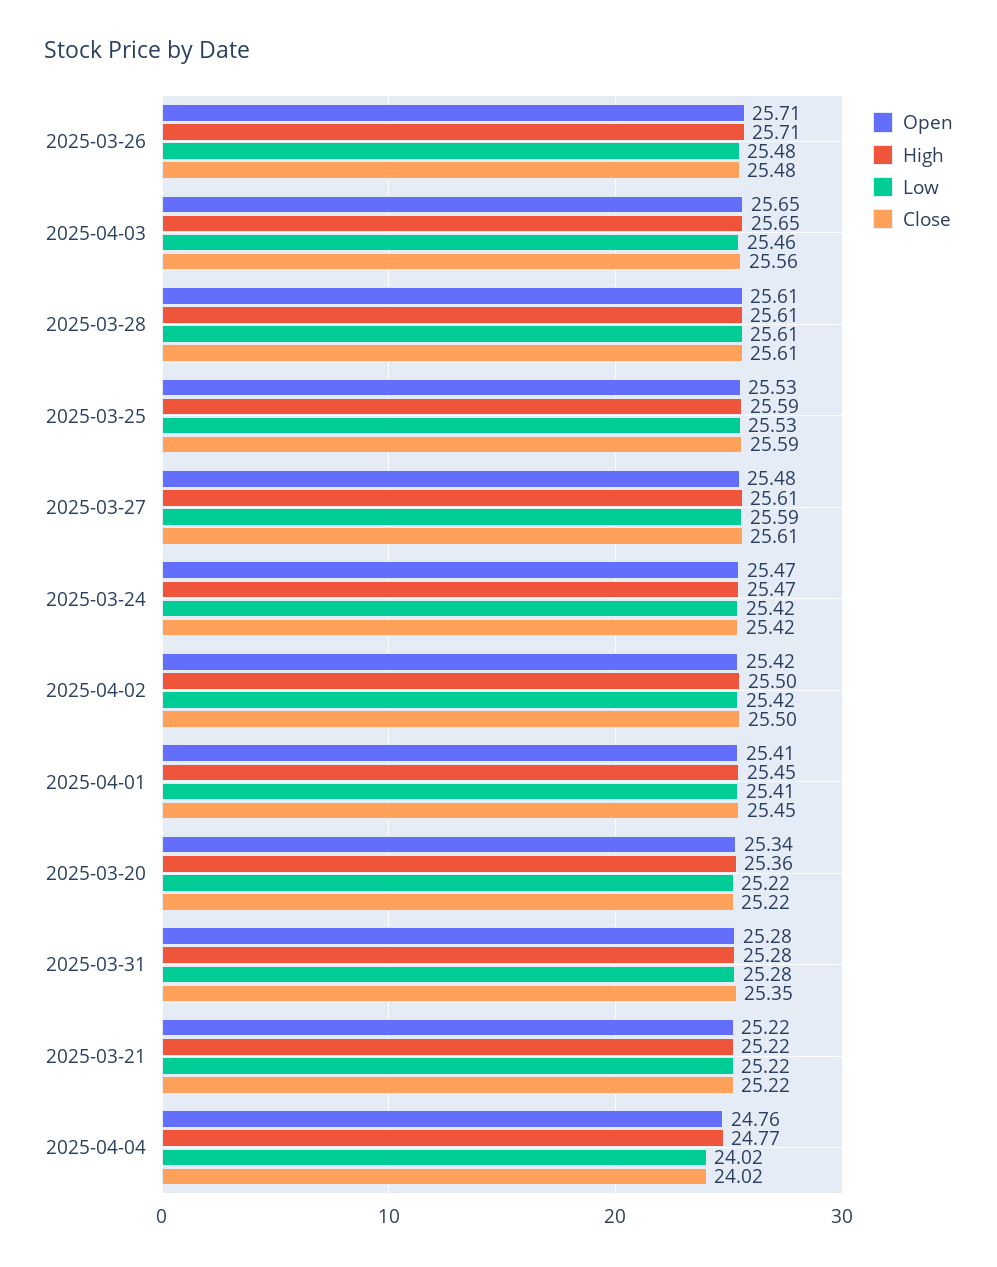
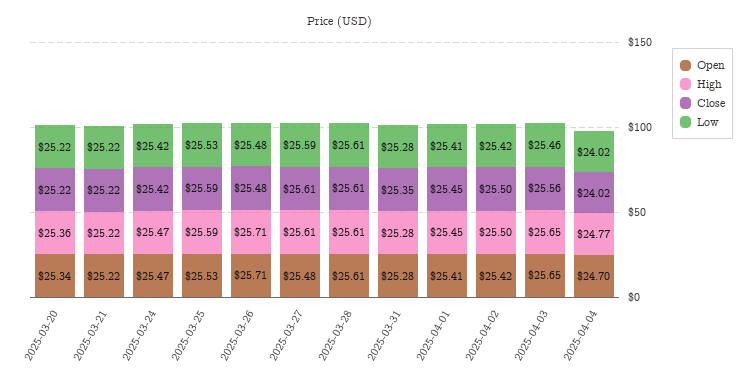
Open, 2025-04-04: 24.76 -> 24.7

